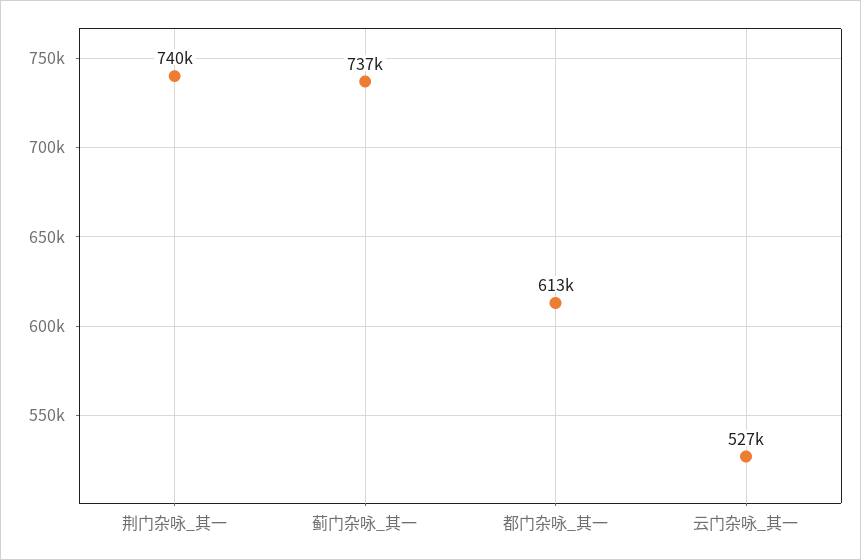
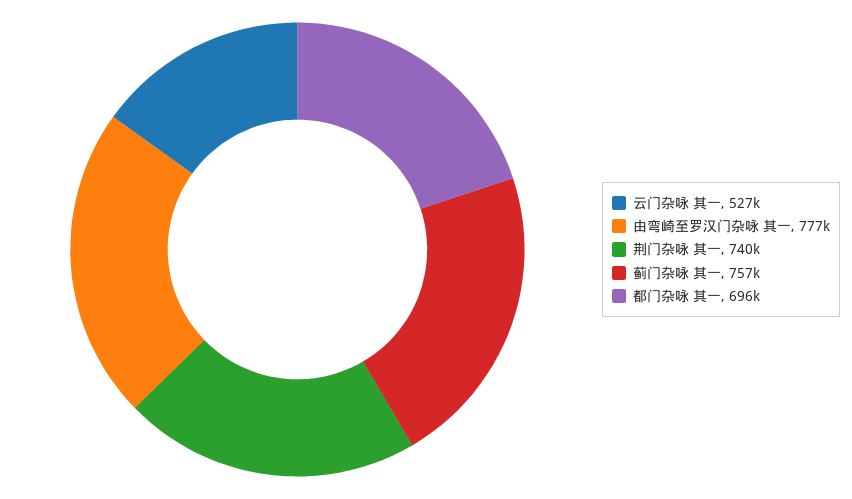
蓟门杂咏_其一: 737000 -> 757000
都门杂咏_其一: 613000 -> 696000
由弯崎至罗汉门杂咏 其一: none -> 777000

